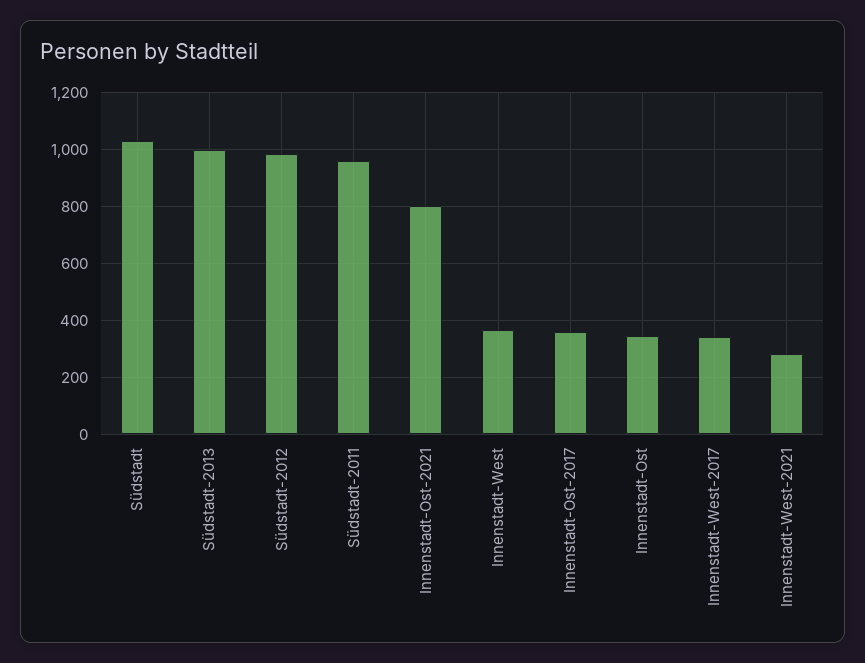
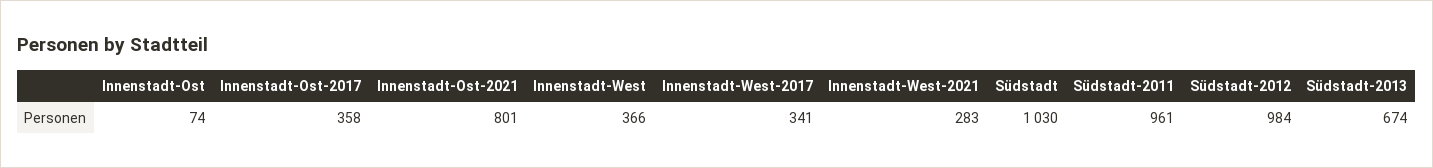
Südstadt-2013: 1000 -> 674
Innenstadt-Ost: 350 -> 74

